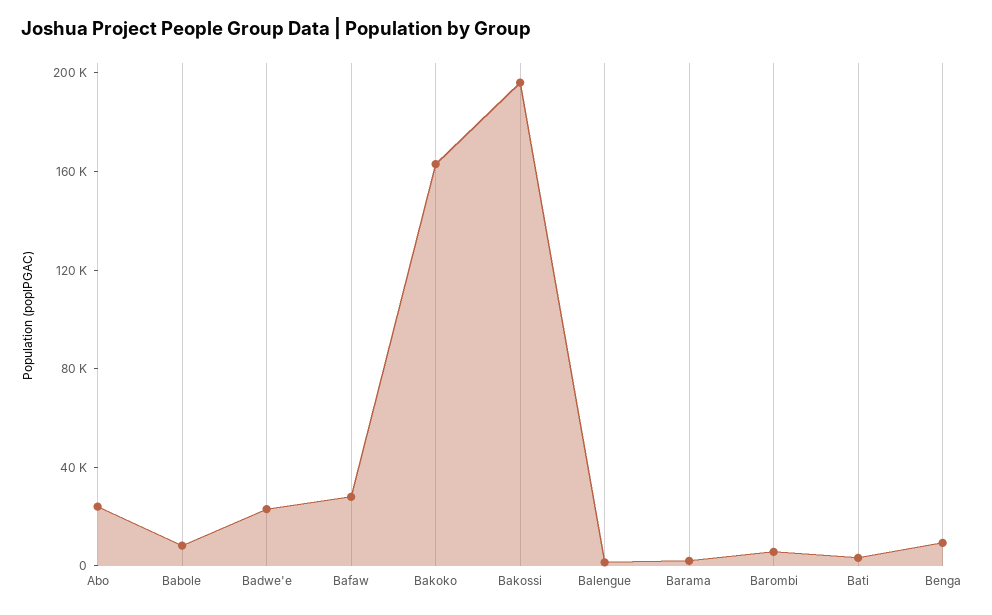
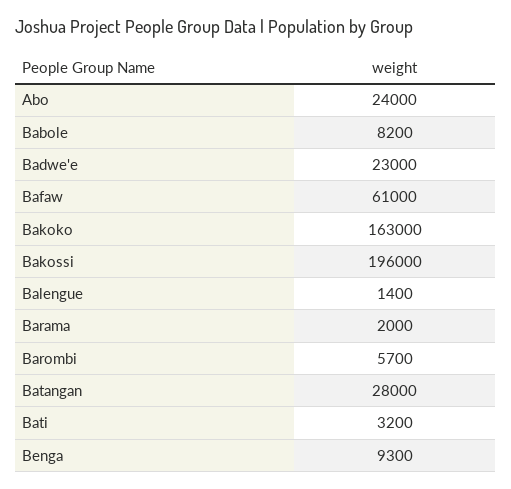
Bafaw: 30000 -> 61000
Batangan: none -> 28000

